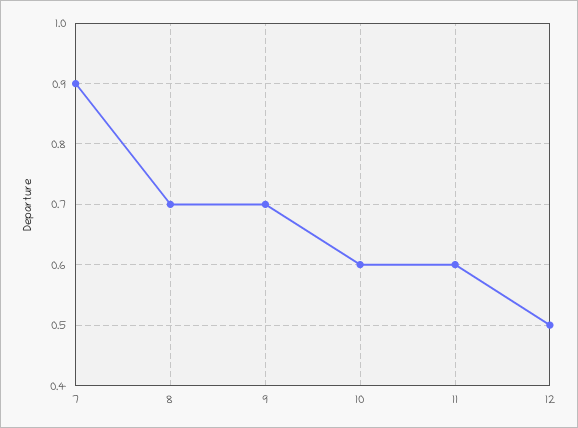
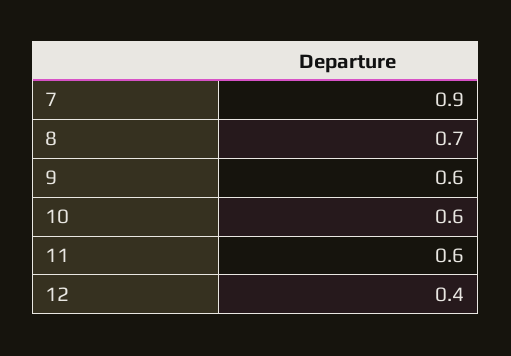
9: 0.7 -> 0.6
12: 0.5 -> 0.4

